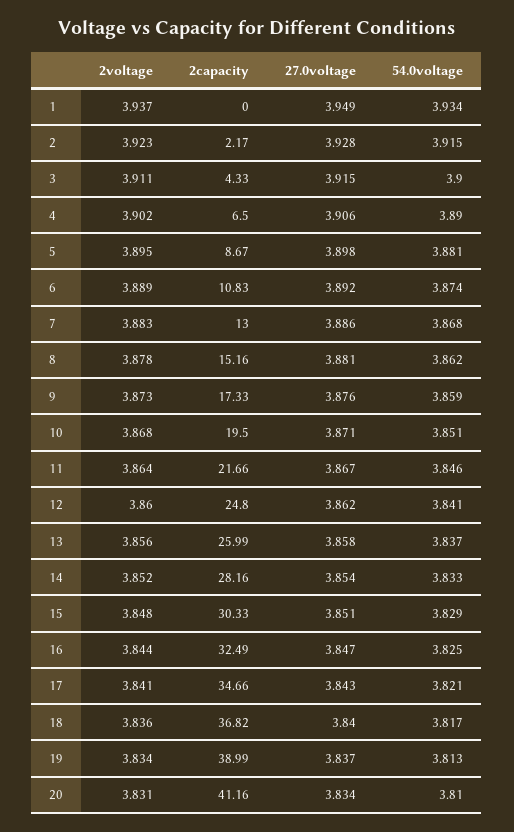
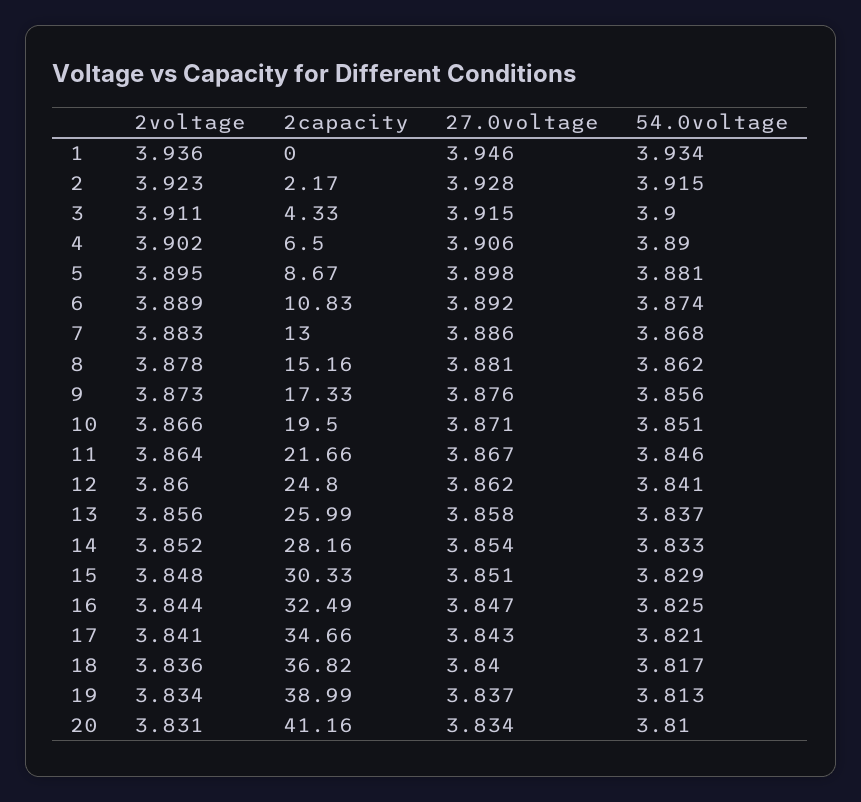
2voltage, 1: 3.937 -> 3.936
27.0voltage, 1: 3.949 -> 3.946
54.0voltage, 9: 3.859 -> 3.856
2voltage, 10: 3.868 -> 3.866

